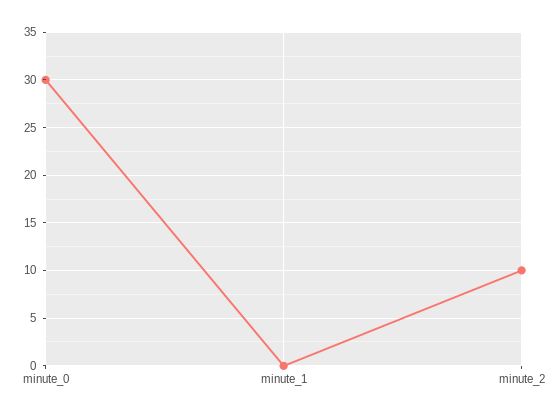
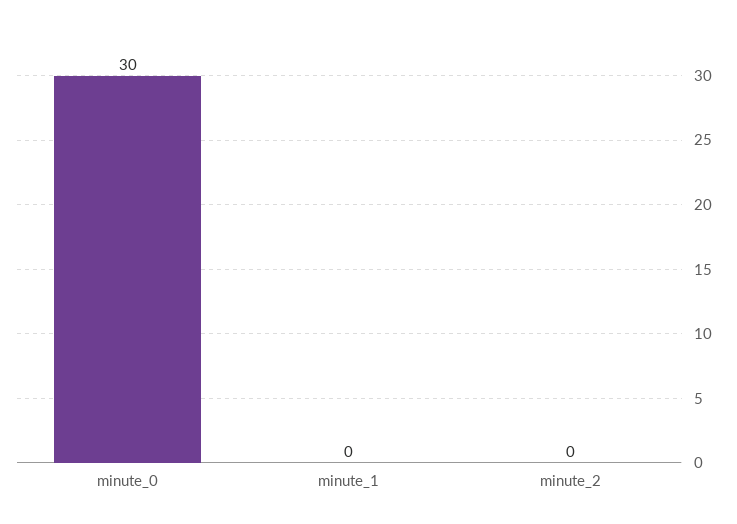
minute_2: 10 -> 0

